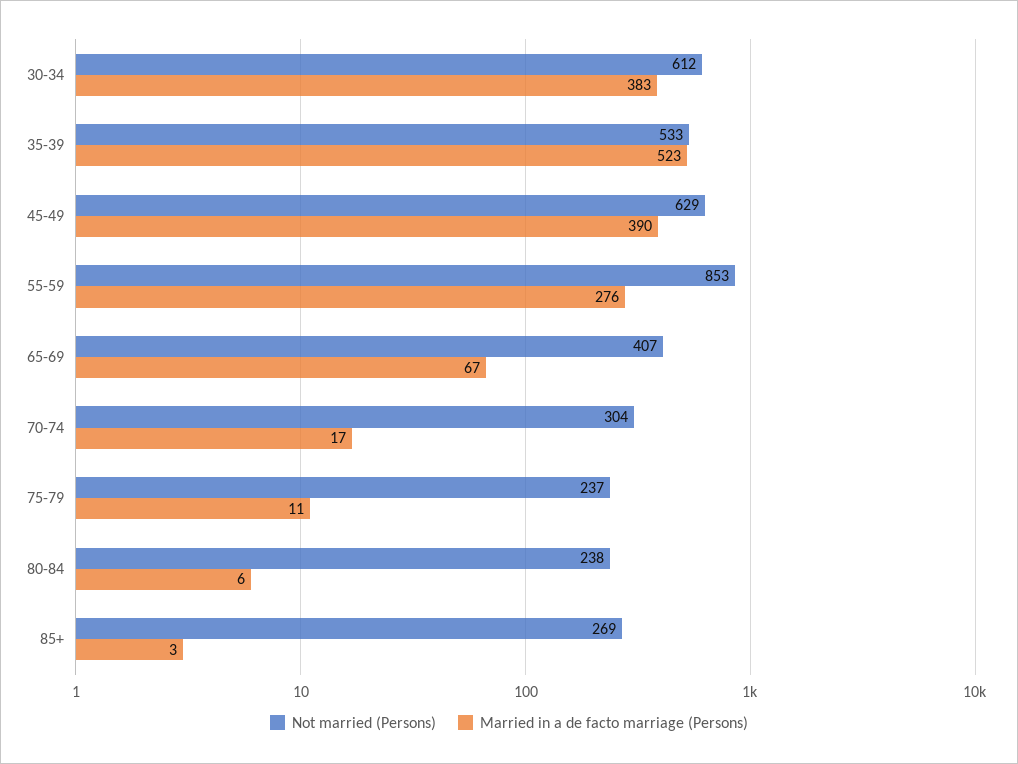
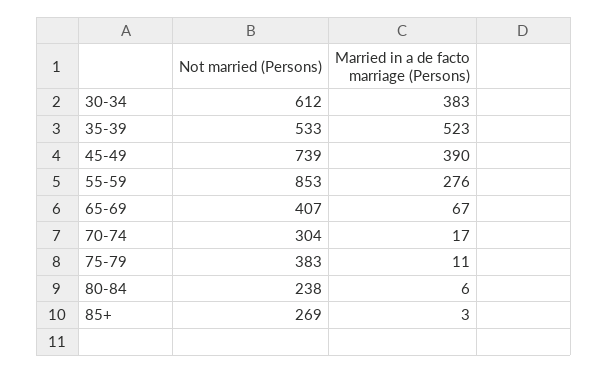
Not married (Persons), 45-49: 629 -> 739
Not married (Persons), 75-79: 237 -> 383

